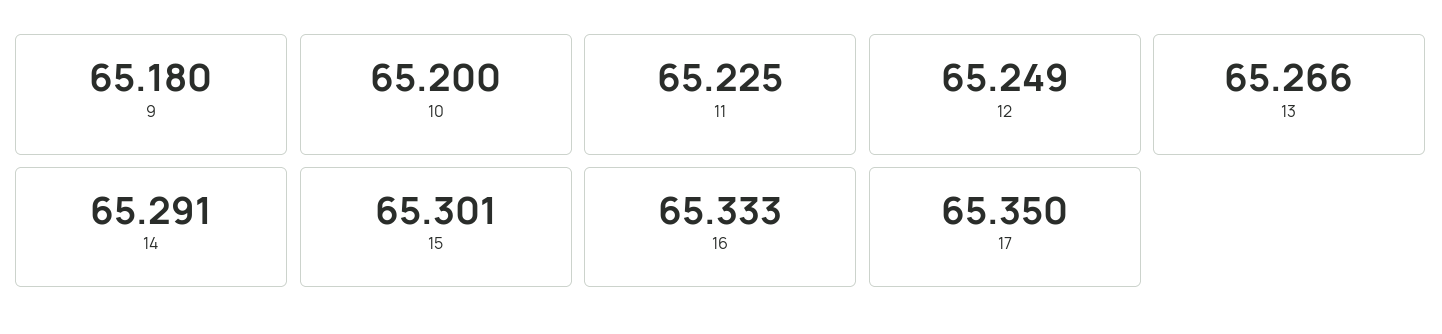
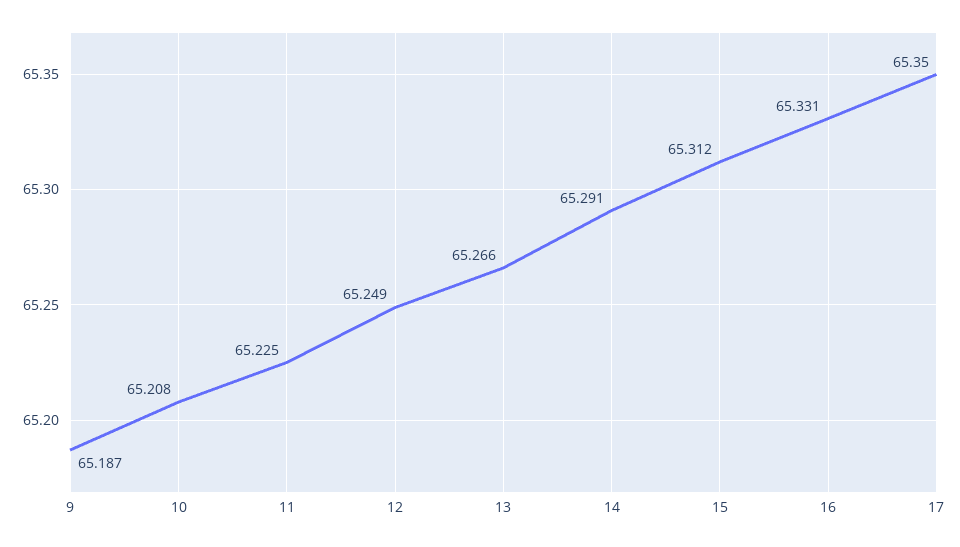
9: 65.18 -> 65.187
10: 65.2 -> 65.208
15: 65.301 -> 65.312
16: 65.333 -> 65.331

